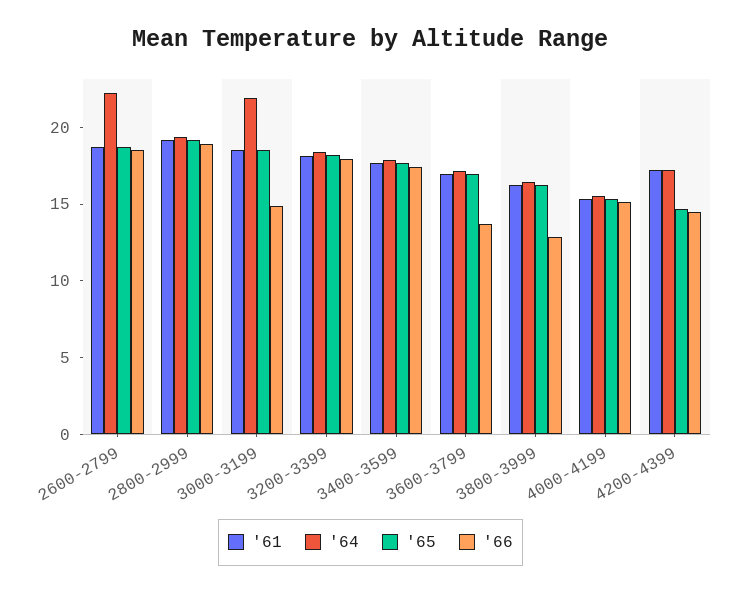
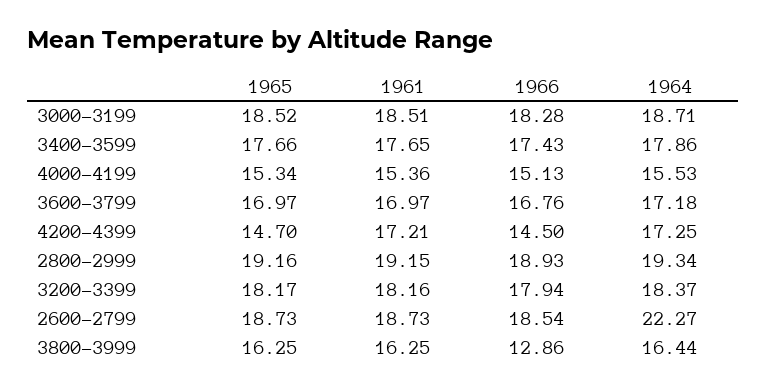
'64, 3000-3199: 22 -> 18.71
'66, 3000-3199: 15 -> 18.28
'66, 3600-3799: 14 -> 16.76

